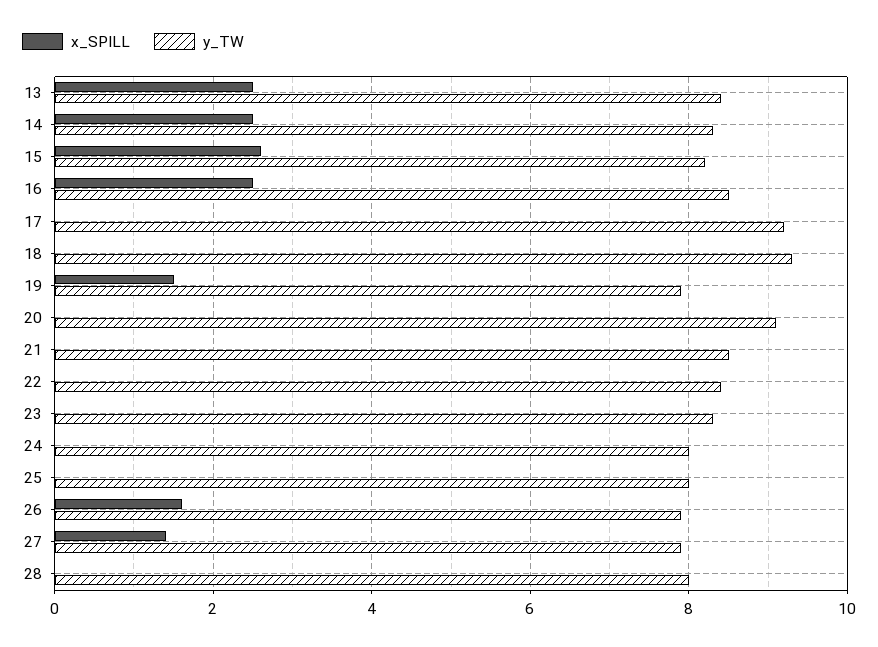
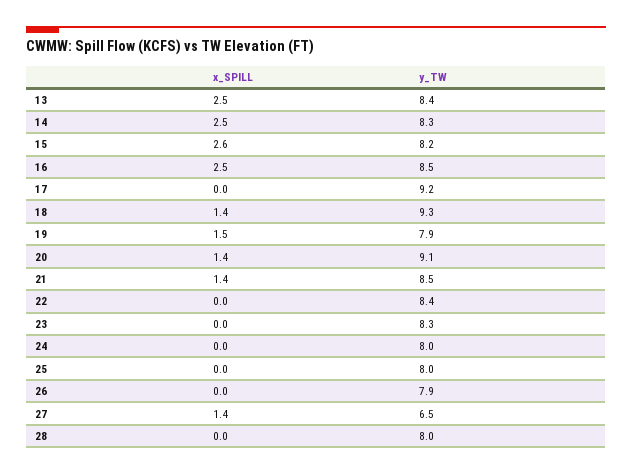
x_SPILL, 18: 0 -> 1.4
x_SPILL, 20: 0 -> 1.4
x_SPILL, 21: 0 -> 1.4
x_SPILL, 26: 1.5 -> 0
y_TW, 27: 8 -> 6.5

